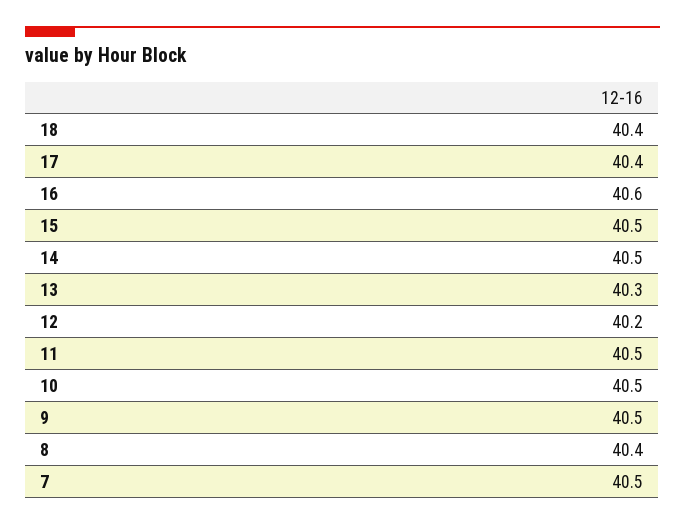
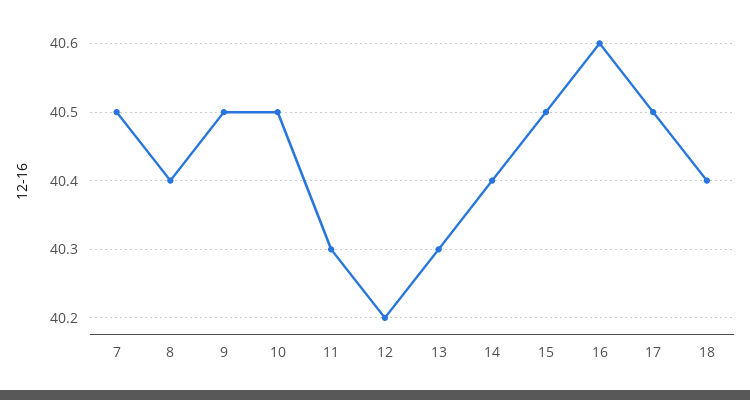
17: 40.4 -> 40.5
14: 40.5 -> 40.4
11: 40.5 -> 40.3

